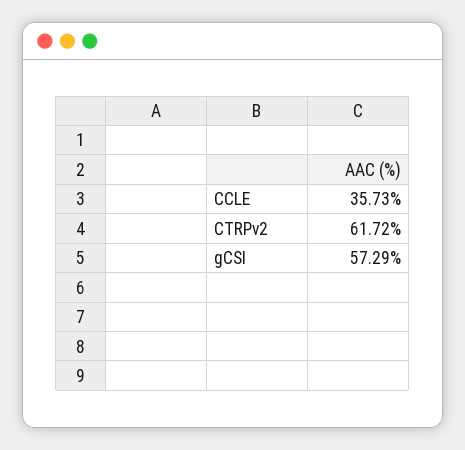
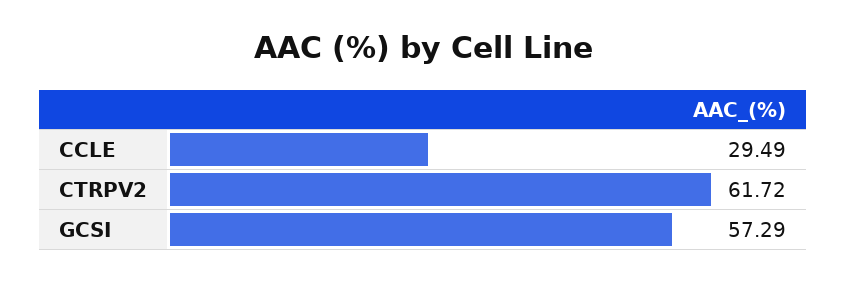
CCLE: 35.73 -> 29.49

